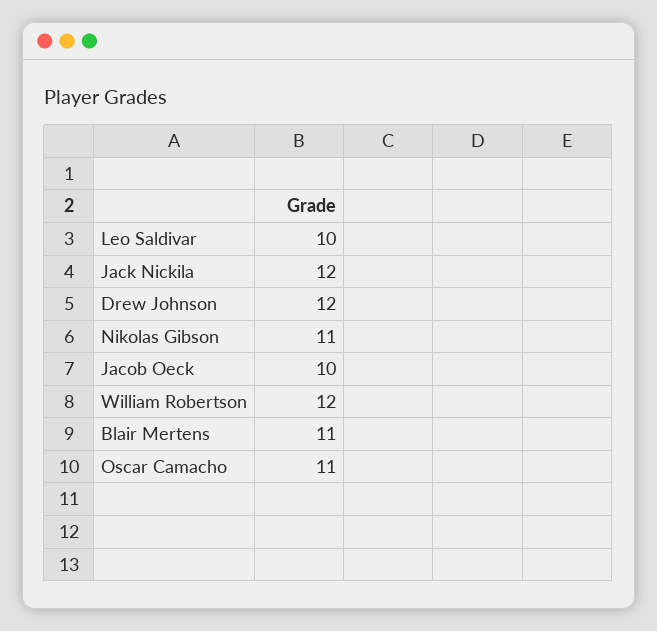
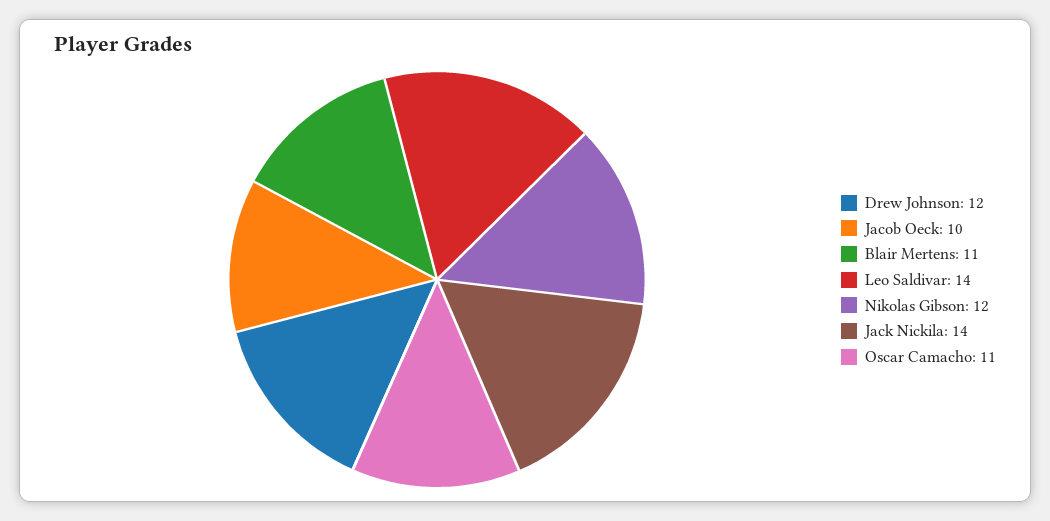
Leo Saldivar: 10 -> 14
Jack Nickila: 12 -> 14
Nikolas Gibson: 11 -> 12
William Robertson: 12 -> none

